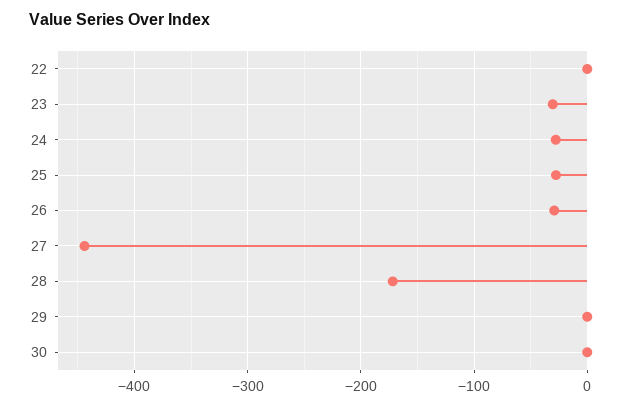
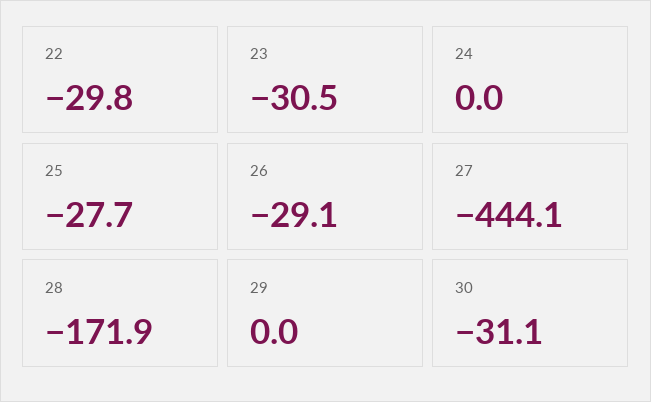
22: 0 -> -29.8
24: -30 -> 0
30: 0 -> -31.1

